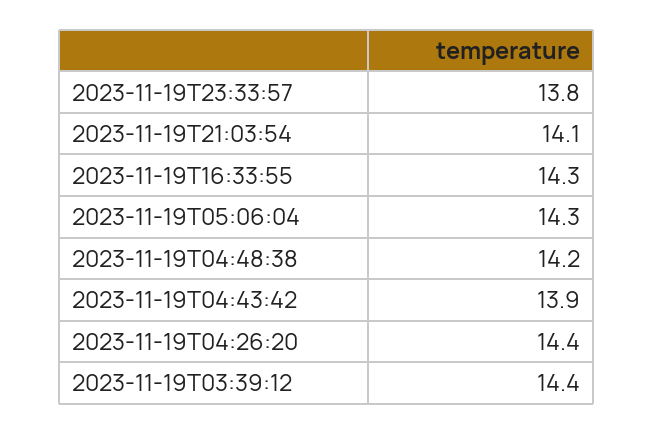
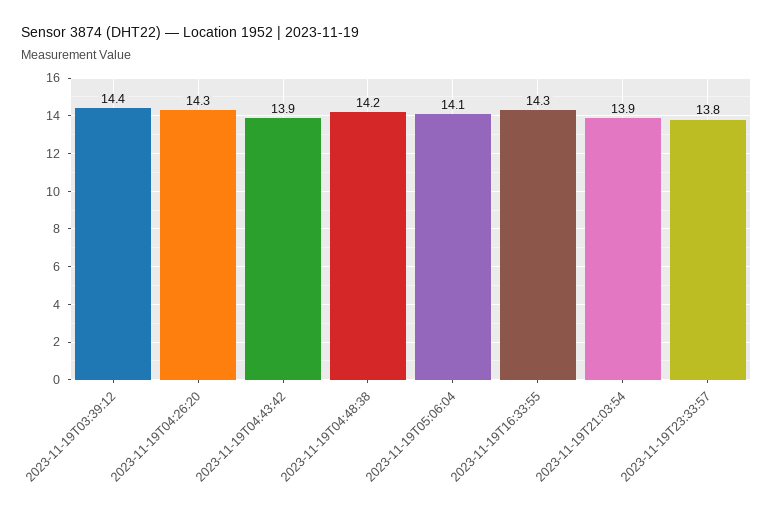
2023-11-19T21:03:54: 14.1 -> 13.9
2023-11-19T05:06:04: 14.3 -> 14.1
2023-11-19T04:26:20: 14.4 -> 14.3

